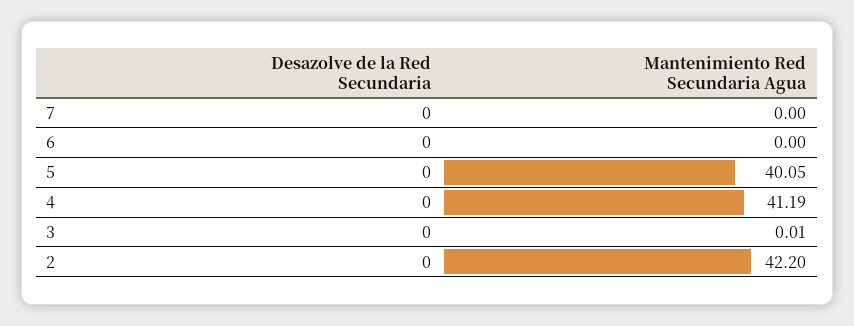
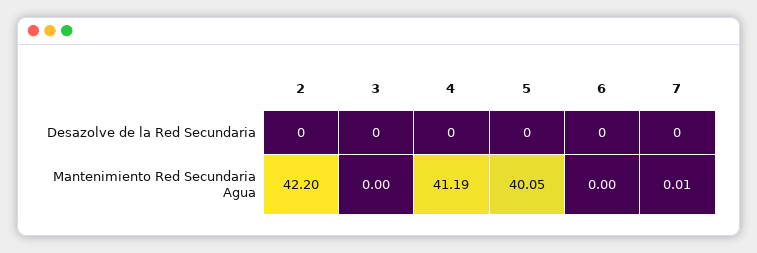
Mantenimiento Red Secundaria Agua, 7: 0 -> 0.01
Mantenimiento Red Secundaria Agua, 3: 0.01 -> 0

